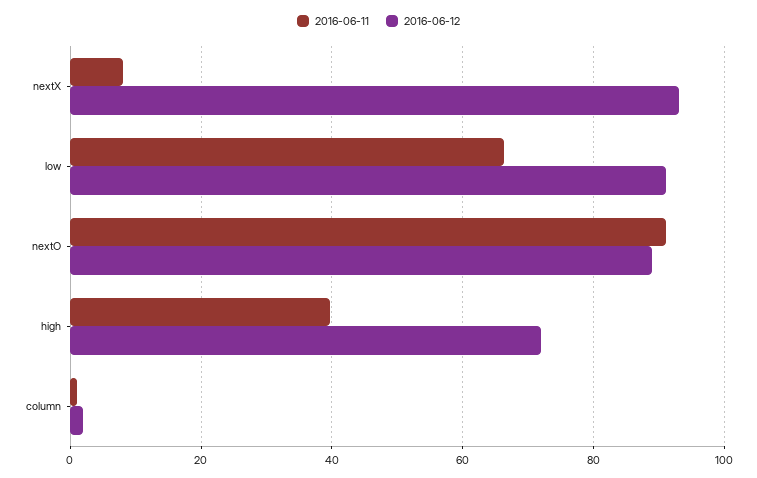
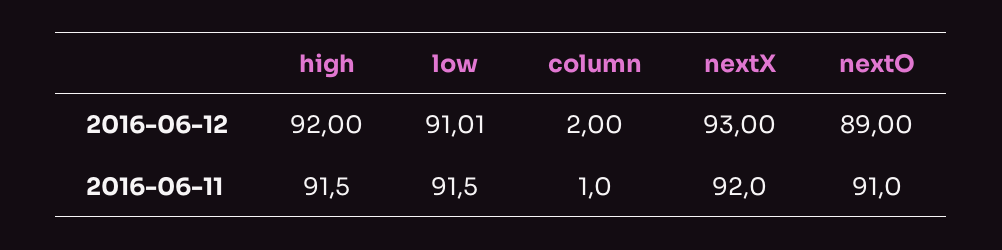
2016-06-11, nextX: 8 -> 92
2016-06-11, low: 66 -> 91.5
2016-06-11, high: 40 -> 91.5
2016-06-12, high: 72 -> 92

